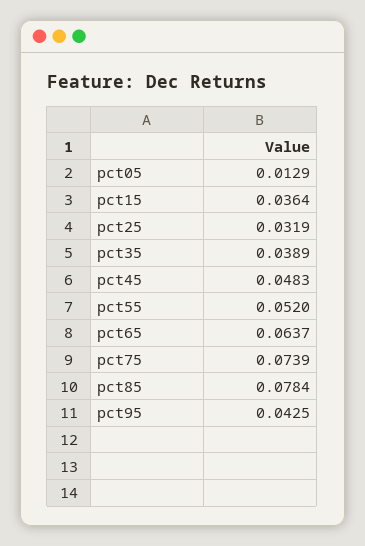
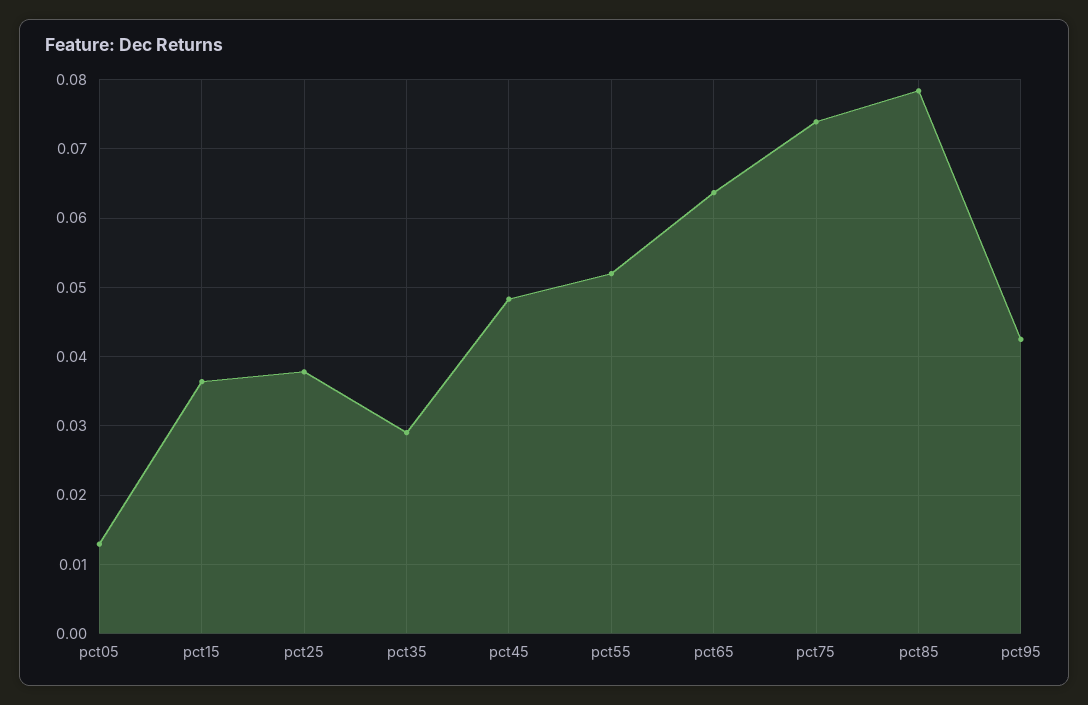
pct25: 0.0319 -> 0.038
pct35: 0.0389 -> 0.029

